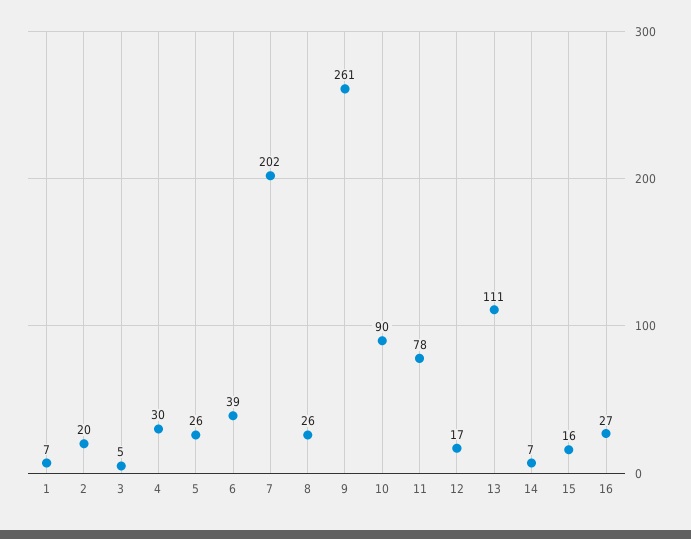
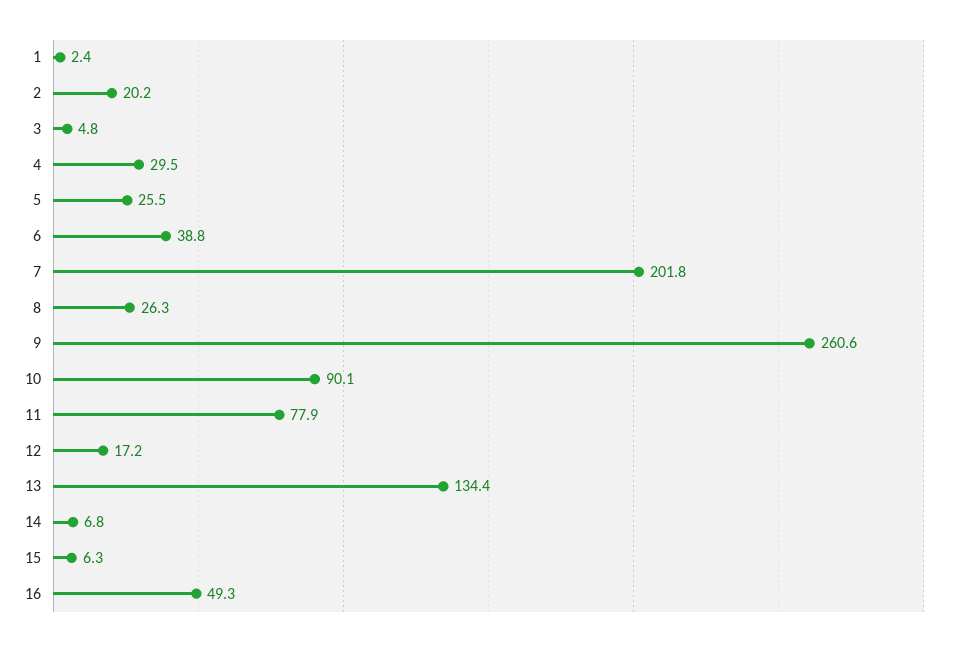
1: 7 -> 2.4
13: 111 -> 134.4
15: 16 -> 6.3
16: 27 -> 49.3

